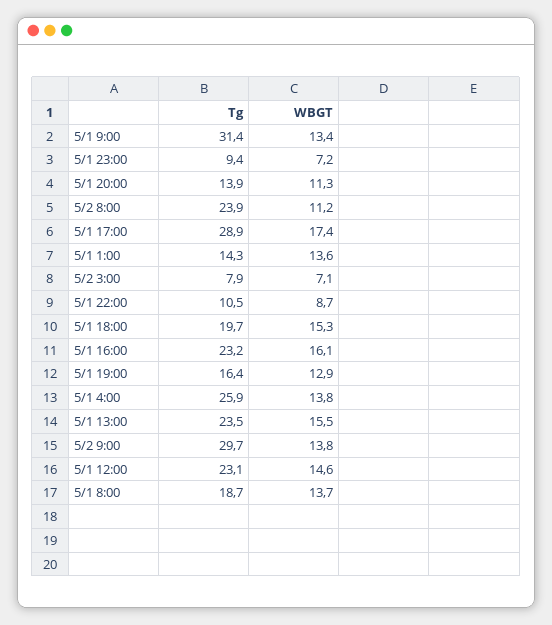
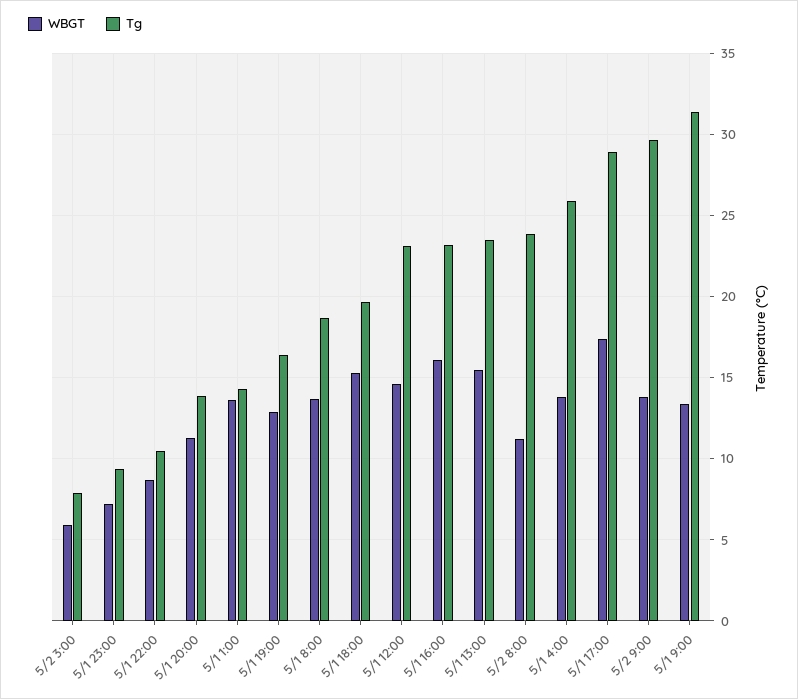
WBGT, 5/2 3:00: 7.1 -> 6

